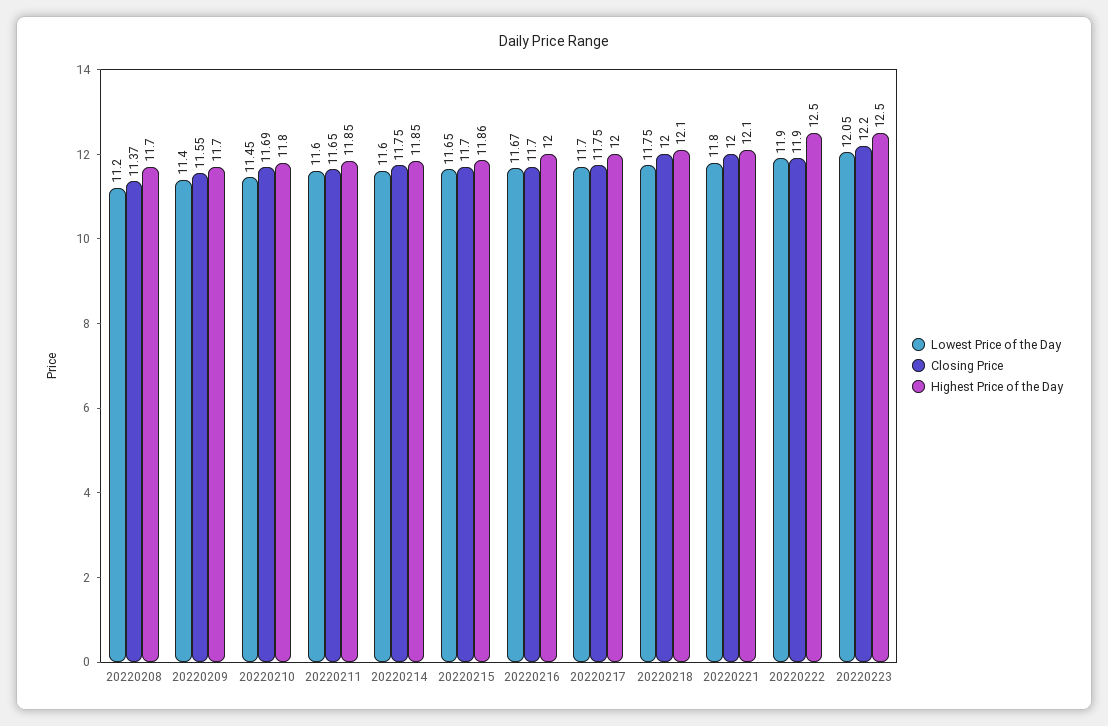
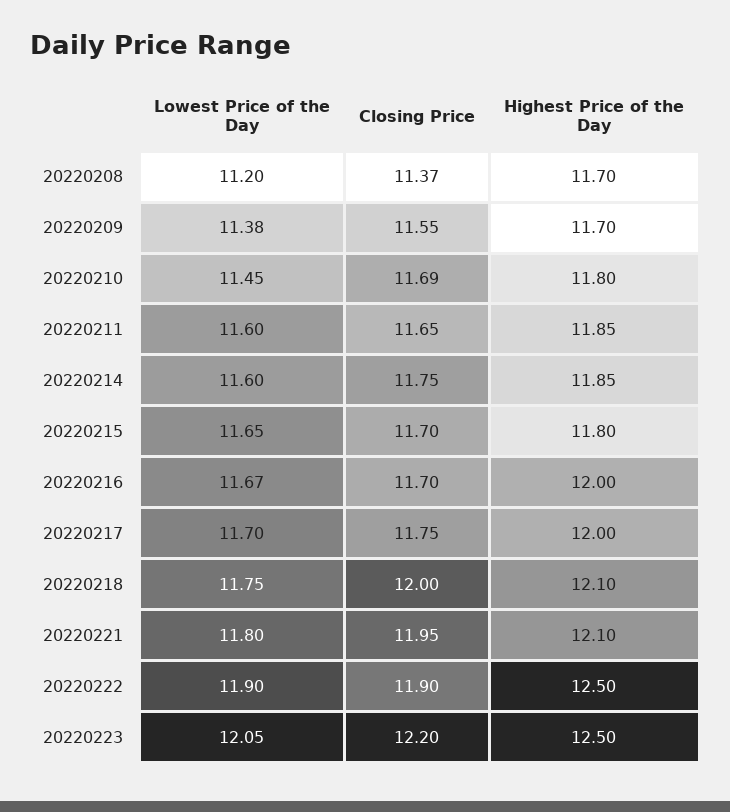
Lowest Price of the Day, 20220209: 11.4 -> 11.38
Highest Price of the Day, 20220215: 11.86 -> 11.8
Closing Price, 20220221: 12 -> 11.95

